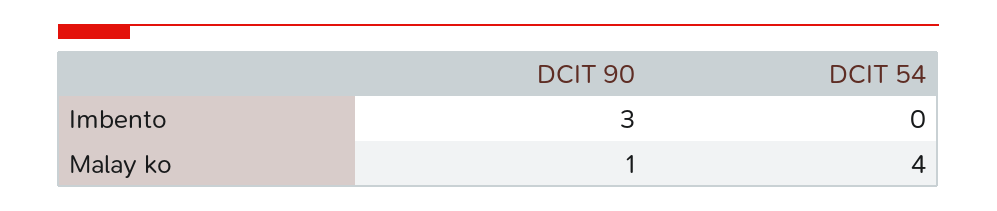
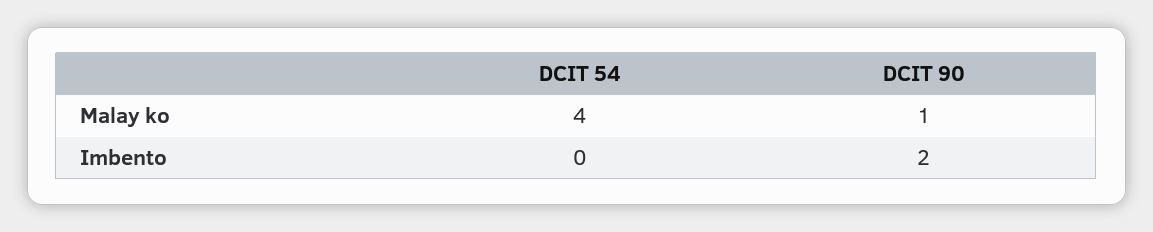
DCIT 90, Imbento: 3 -> 2

